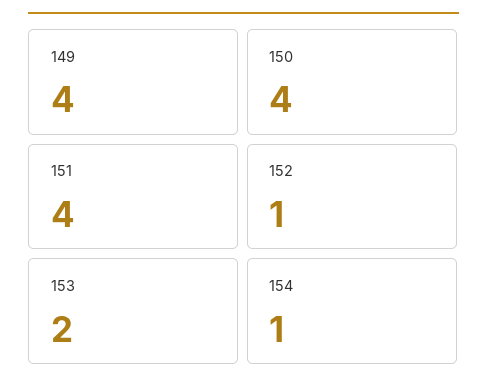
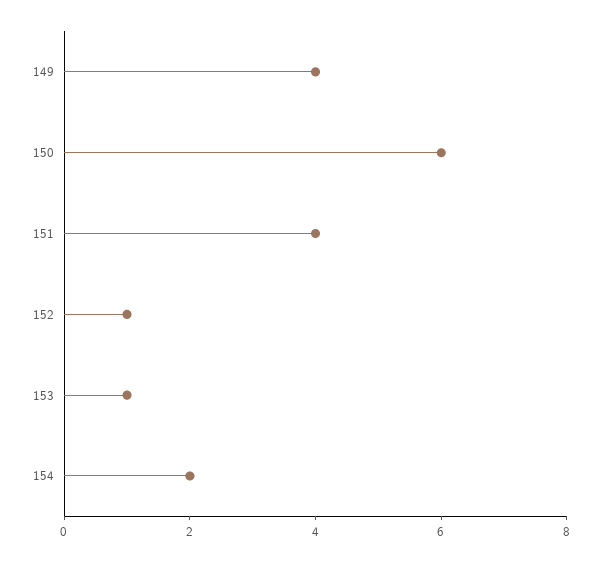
150: 4 -> 6
153: 2 -> 1
154: 1 -> 2

